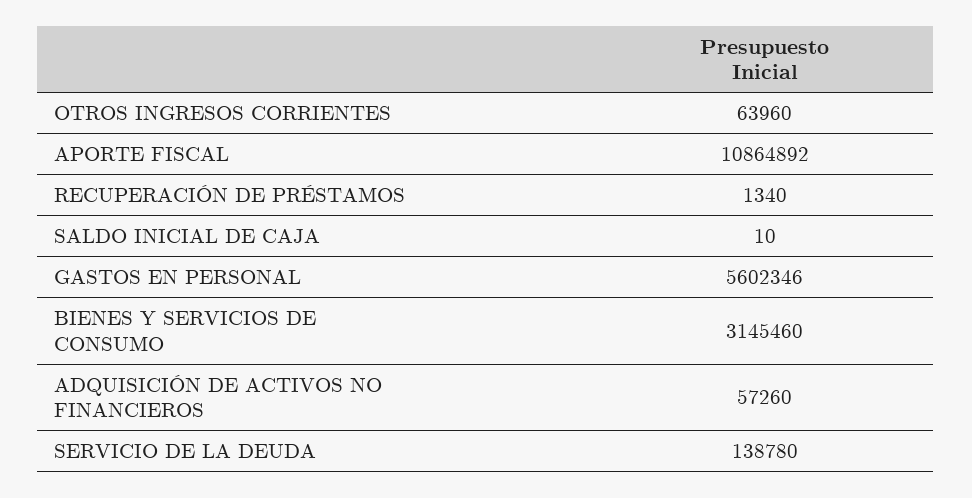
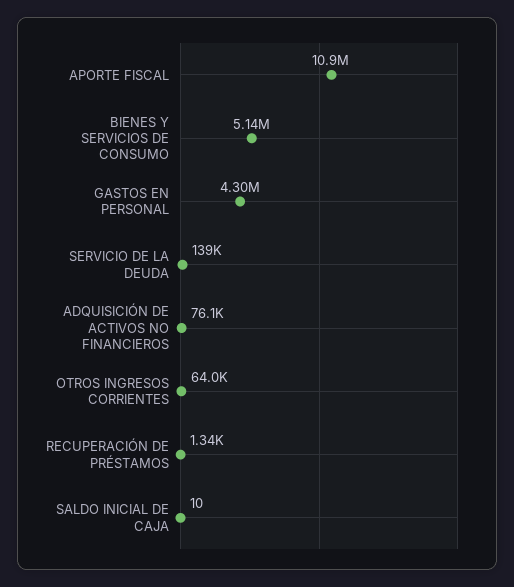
GASTOS EN PERSONAL: 5602346 -> 4300000
BIENES Y SERVICIOS DE CONSUMO: 3145460 -> 5140000
ADQUISICIÓN DE ACTIVOS NO FINANCIEROS: 57260 -> 76100

